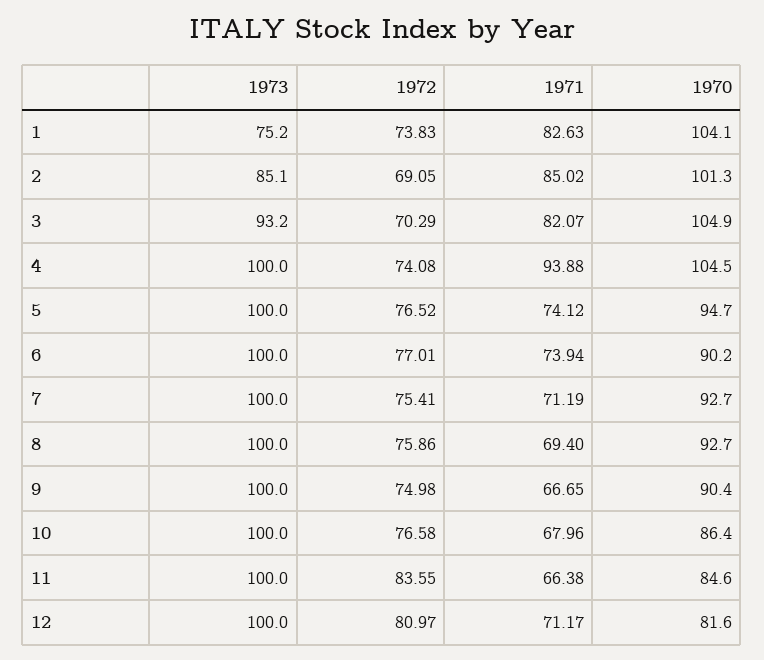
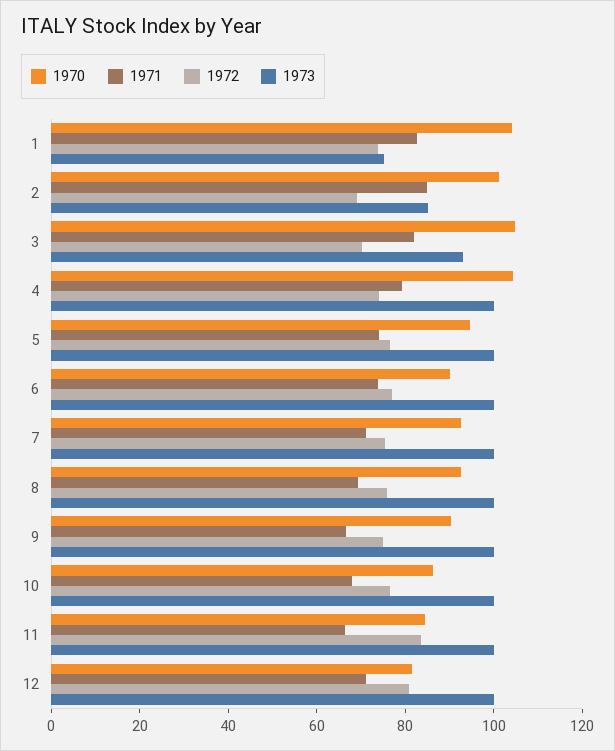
1971, 4: 93.88 -> 80

